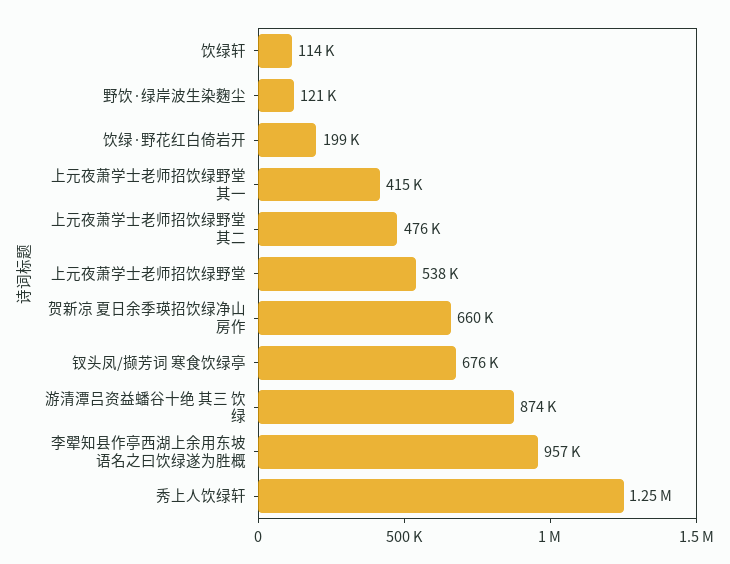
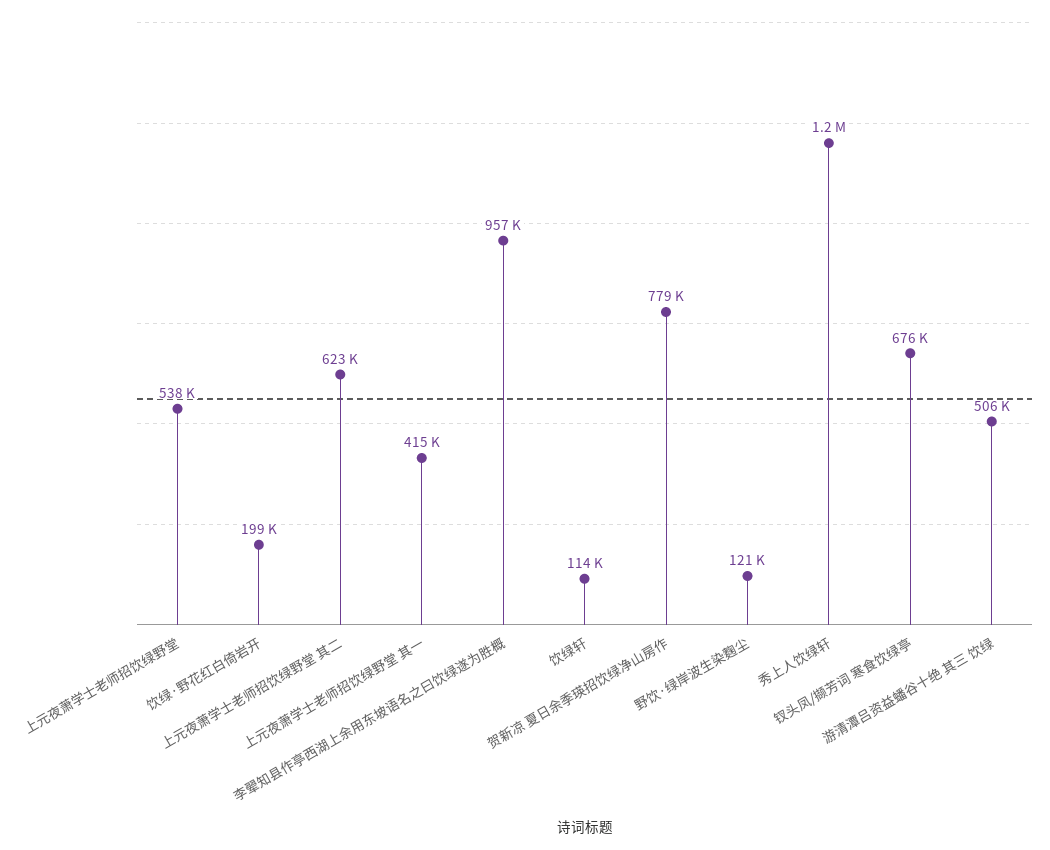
上元夜萧学士老师招饮绿野堂 其二: 476000 -> 623000
贺新凉 夏日余季瑛招饮绿净山房作: 660000 -> 779000
游清潭吕资益蟠谷十绝 其三 饮绿: 874000 -> 506000

